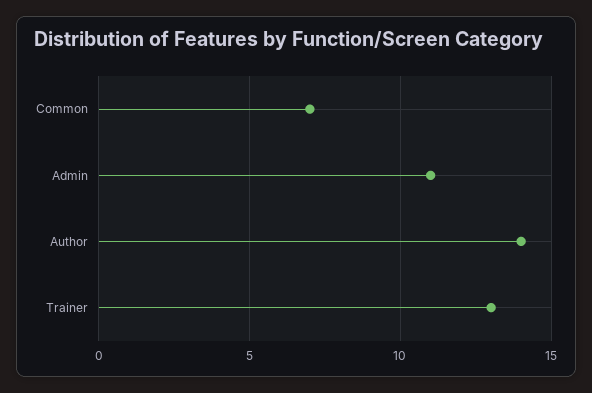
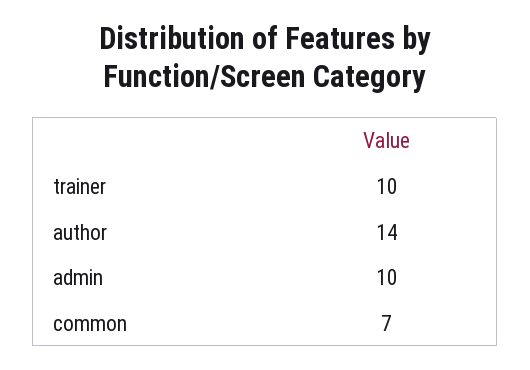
Admin: 11 -> 10
Trainer: 13 -> 10

